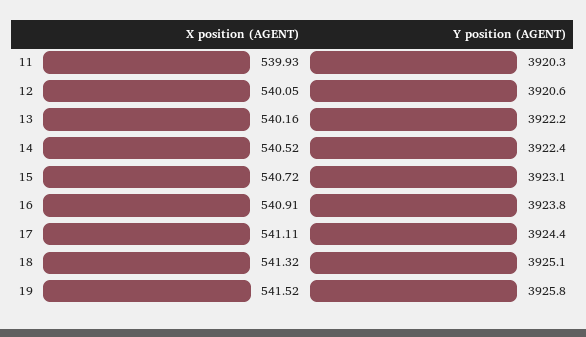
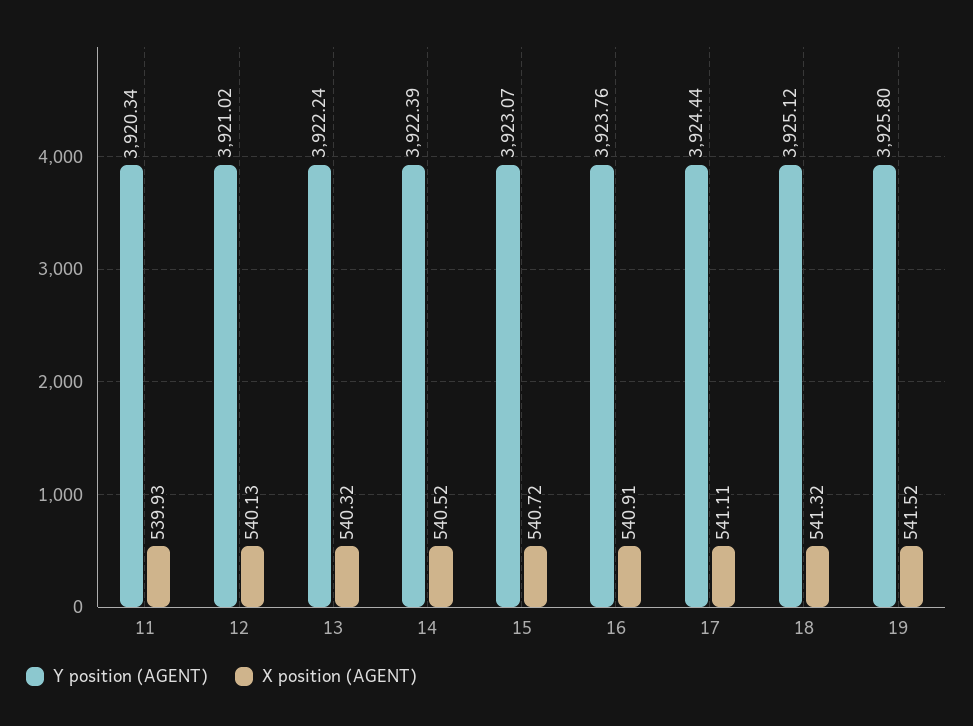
X position (AGENT), 12: 540.05 -> 540.13
Y position (AGENT), 12: 3920.6 -> 3921.02
X position (AGENT), 13: 540.16 -> 540.32

